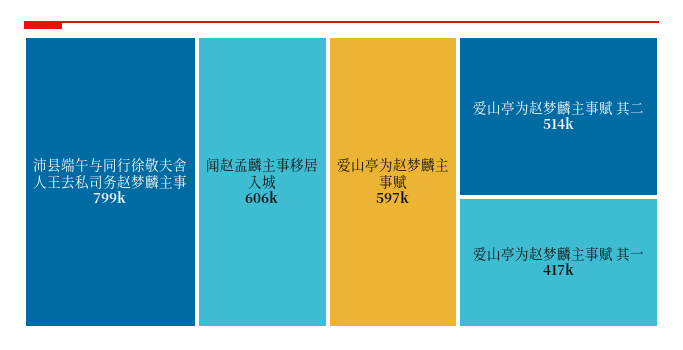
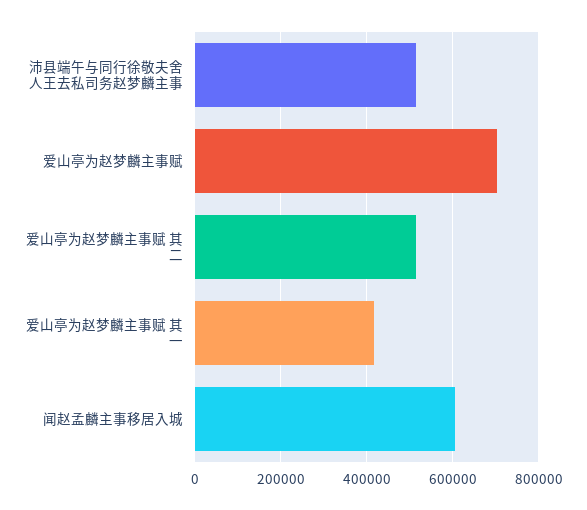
沛县端午与同行徐敬夫舍人王去私司务赵梦麟主事: 799000 -> 520000
爱山亭为赵梦麟主事赋: 597000 -> 700000

